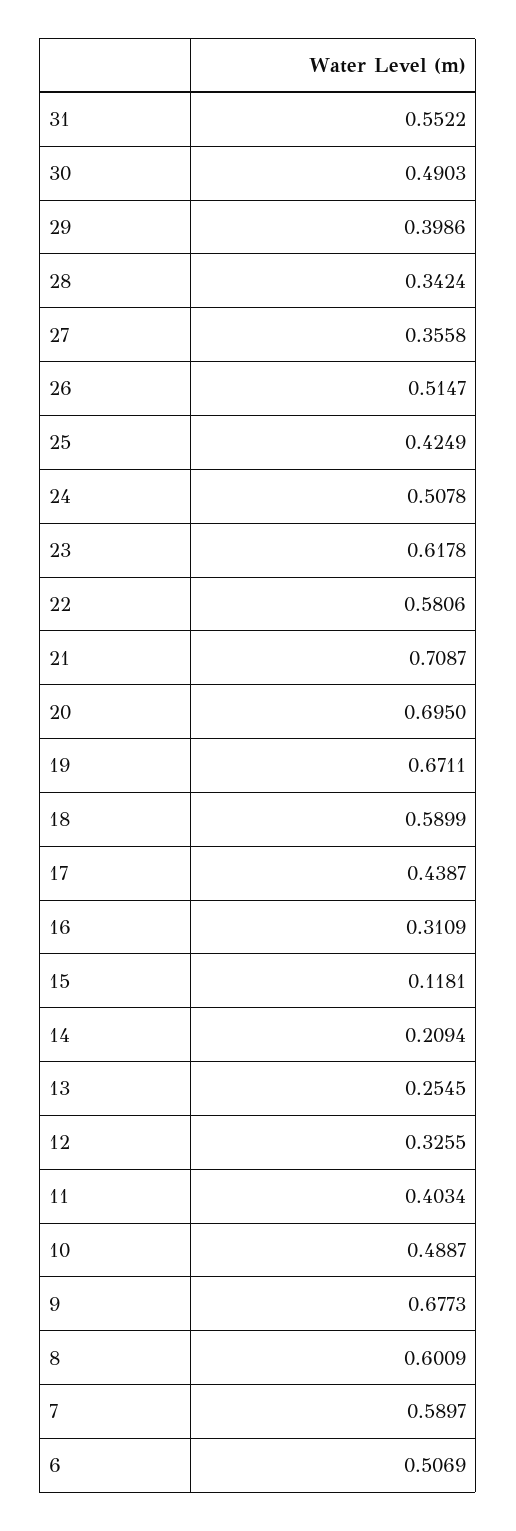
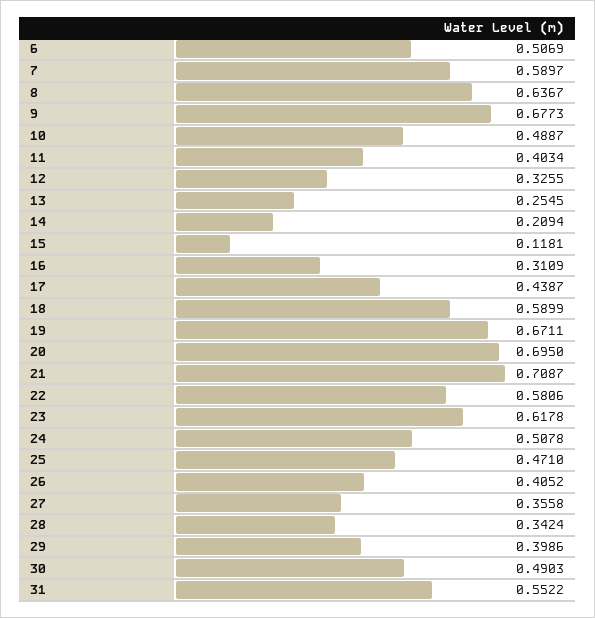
26: 0.5147 -> 0.4052
25: 0.4249 -> 0.471
8: 0.6009 -> 0.6367

